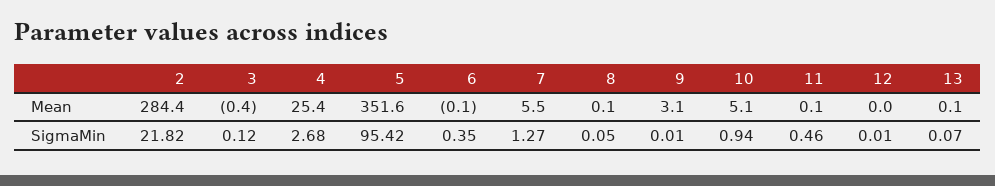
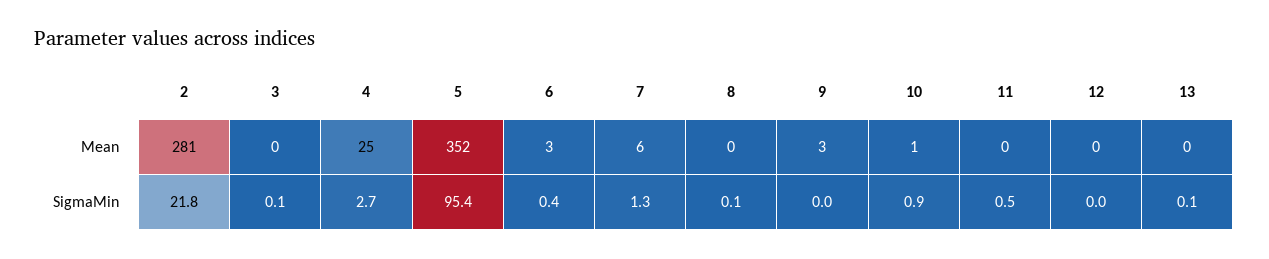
2, Mean: 284.4 -> 281
6, Mean: -0.1 -> 3
10, Mean: 5.1 -> 1

